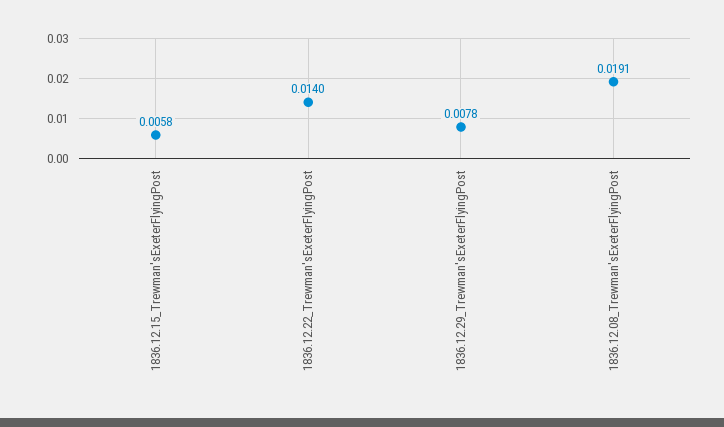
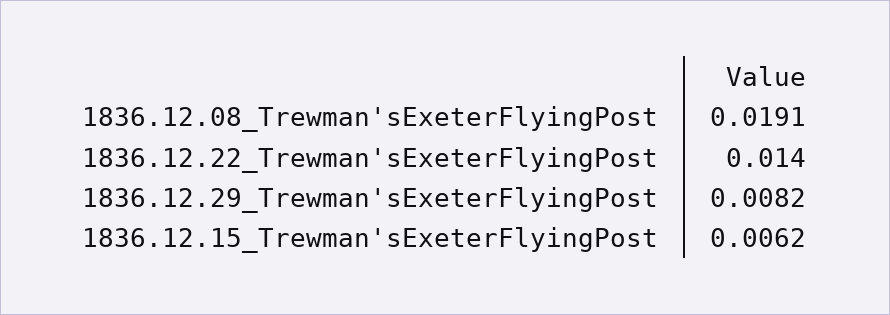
1836.12.15_Trewman'sExeterFlyingPost: 0.0058 -> 0.0062
1836.12.29_Trewman'sExeterFlyingPost: 0.0078 -> 0.0082

